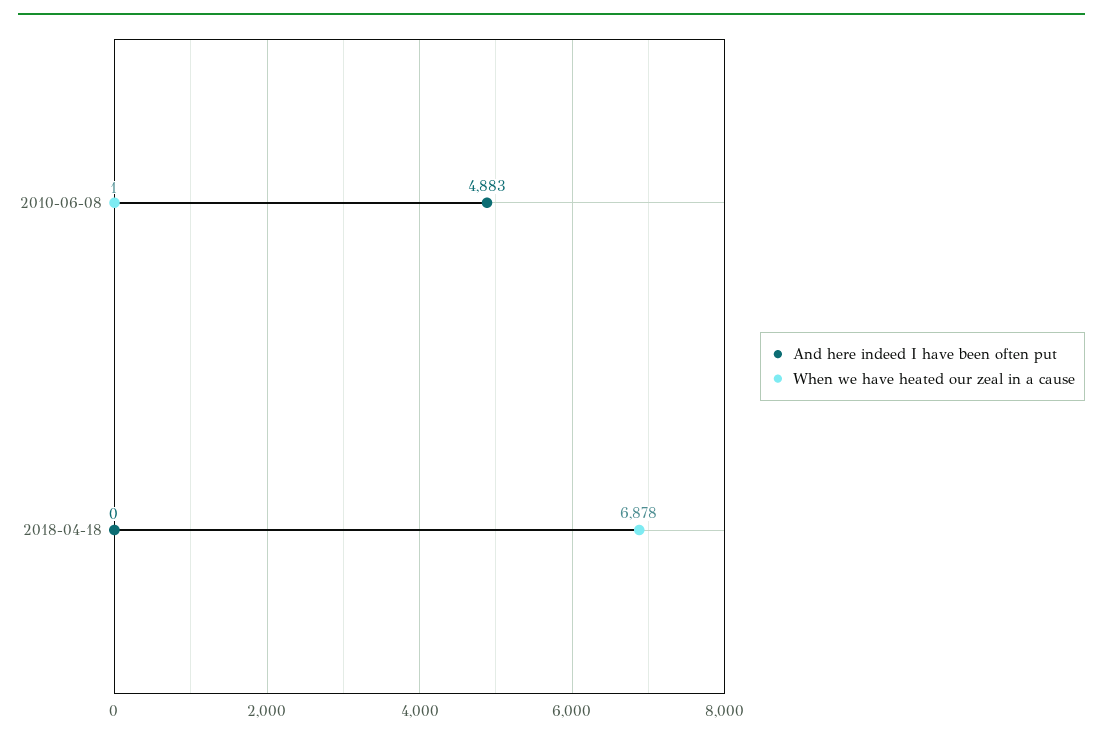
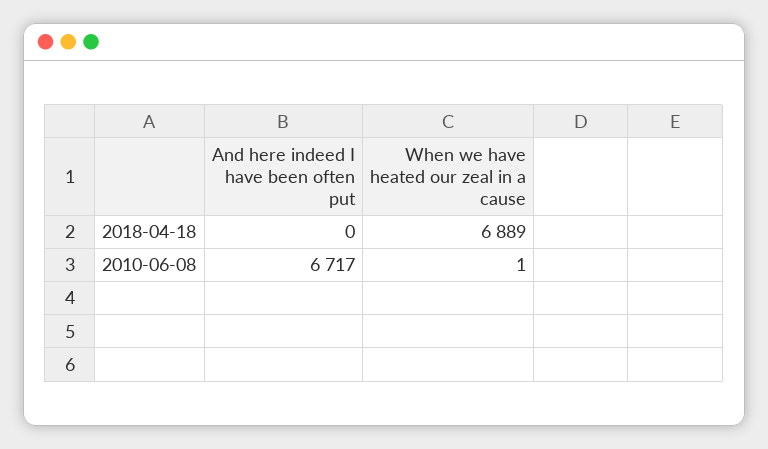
And here indeed I have been often put, 2010-06-08: 4883 -> 6717
When we have heated our zeal in a cause, 2018-04-18: 6878 -> 6889

